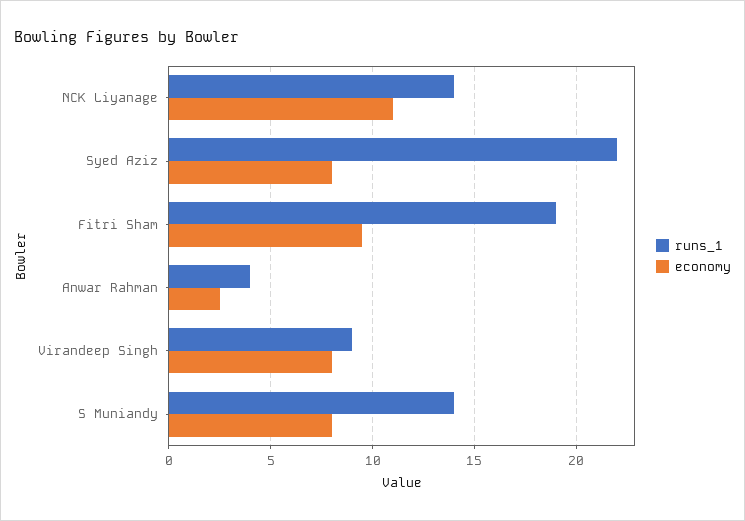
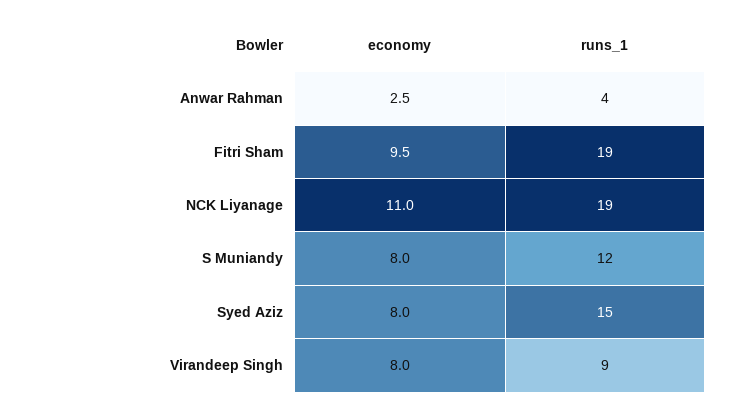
runs_1, NCK Liyanage: 14 -> 19
runs_1, Syed Aziz: 22 -> 15
runs_1, S Muniandy: 14 -> 12

